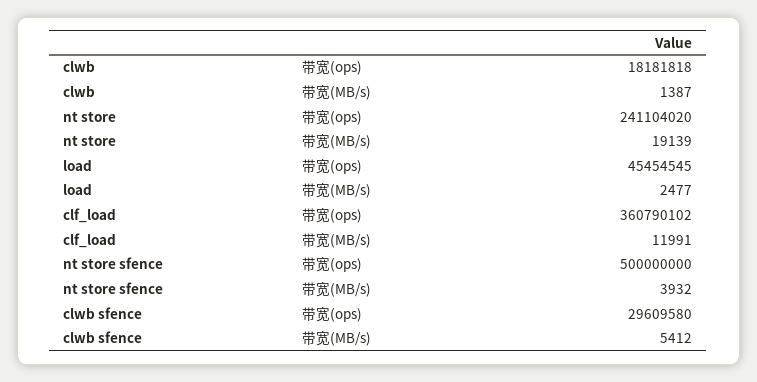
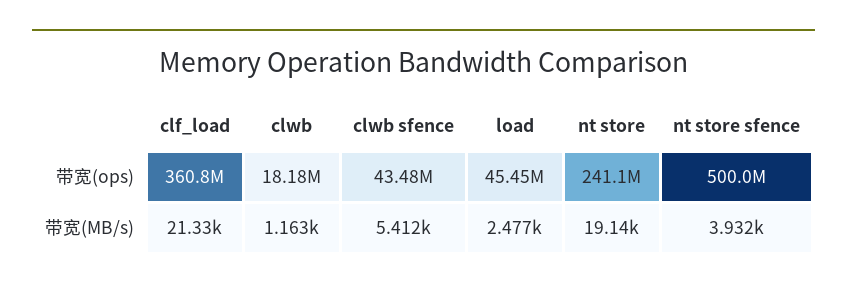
clwb, 带宽(MB/s): 1387 -> 1163
clf_load, 带宽(MB/s): 11991 -> 21330
clwb sfence, 带宽(ops): 29609580 -> 43480000

